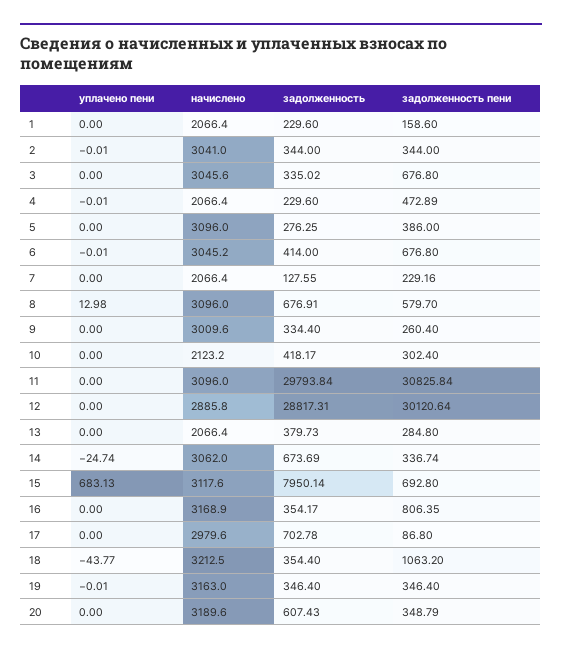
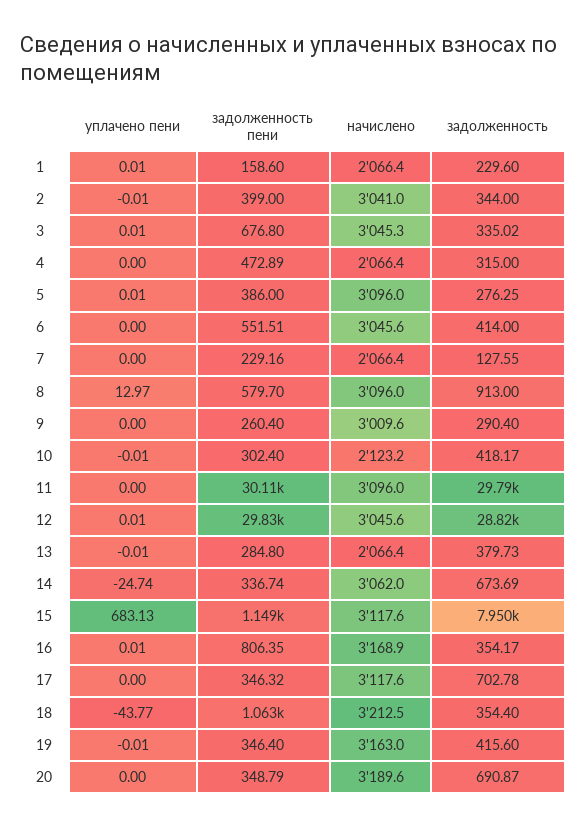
уплачено пени, 1: 0 -> 0.01
задолженность пени, 2: 344 -> 399
уплачено пени, 3: 0 -> 0.01
начислено, 3: 3045.6 -> 3045.3
уплачено пени, 4: -0.01 -> 0
задолженность, 4: 229.6 -> 315
уплачено пени, 5: 0 -> 0.01
уплачено пени, 6: -0.01 -> 0
начислено, 6: 3045.2 -> 3045.6
задолженность пени, 6: 676.8 -> 551.51
уплачено пени, 8: 12.98 -> 12.97
задолженность, 8: 676.91 -> 913
задолженность, 9: 334.4 -> 290.4
уплачено пени, 10: 0 -> -0.01
задолженность пени, 11: 30825.84 -> 30110
уплачено пени, 12: 0 -> 0.01
начислено, 12: 2885.8 -> 3045.6
задолженность пени, 12: 30120.64 -> 29830
уплачено пени, 13: 0 -> -0.01
задолженность пени, 15: 692.8 -> 1149
уплачено пени, 16: 0 -> 0.01
начислено, 17: 2979.6 -> 3117.6
задолженность пени, 17: 86.8 -> 346.32
задолженность, 19: 346.4 -> 415.6
задолженность, 20: 607.43 -> 690.87

